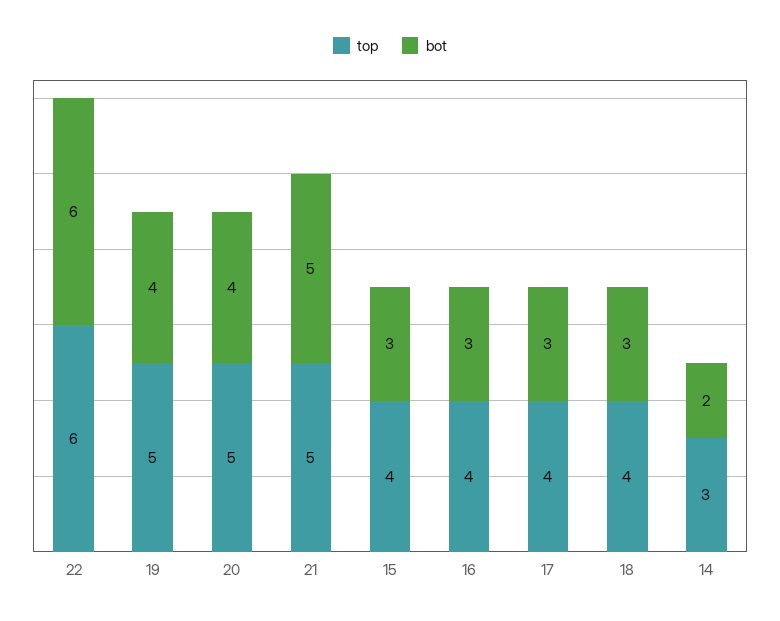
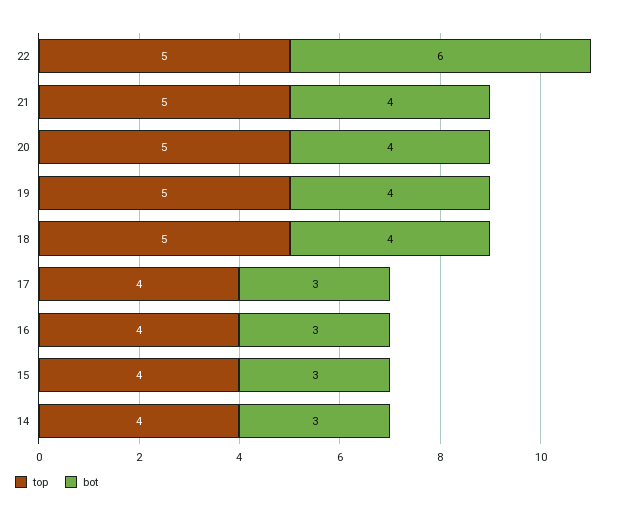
top, 22: 6 -> 5
bot, 21: 5 -> 4
top, 18: 4 -> 5
bot, 18: 3 -> 4
top, 14: 3 -> 4
bot, 14: 2 -> 3

